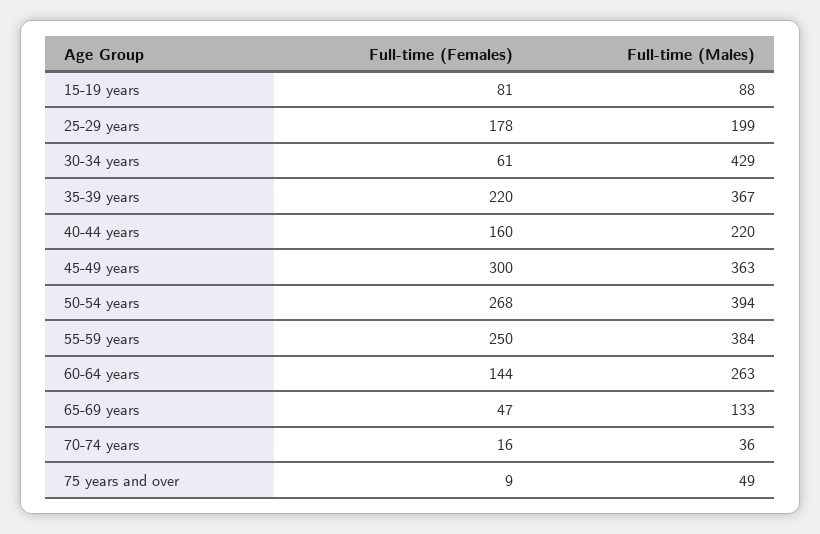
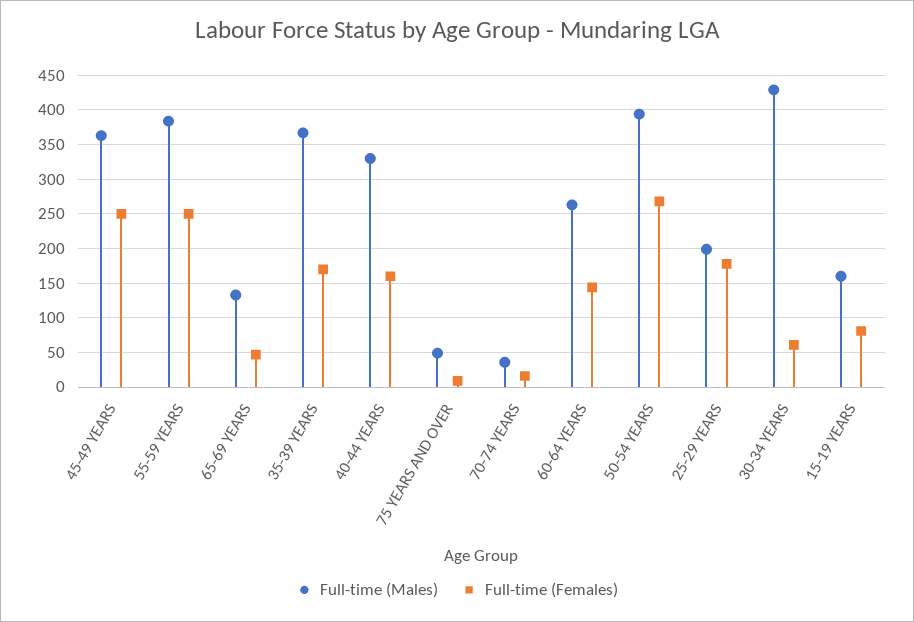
Full-time (Males), 15-19 years: 88 -> 160
Full-time (Females), 35-39 years: 220 -> 170
Full-time (Males), 40-44 years: 220 -> 330
Full-time (Females), 45-49 years: 300 -> 250

